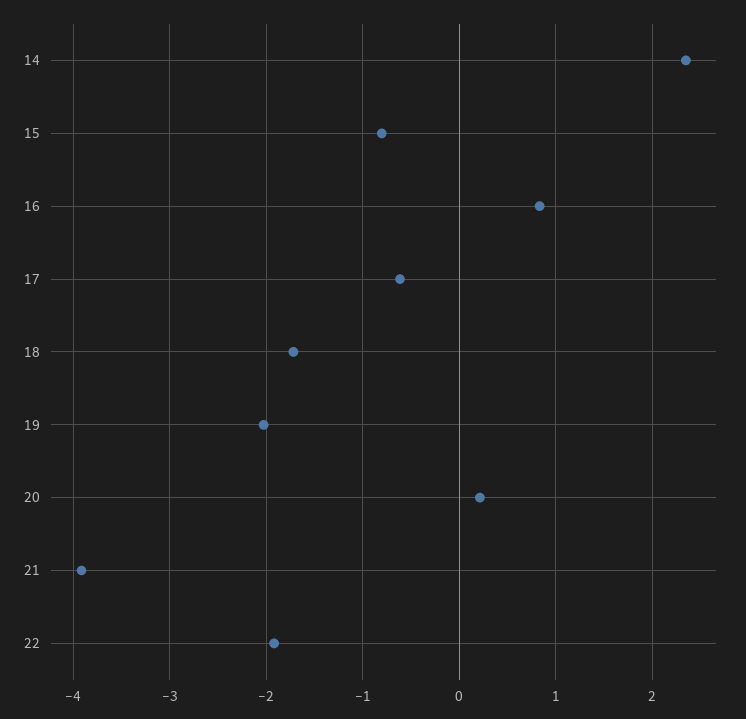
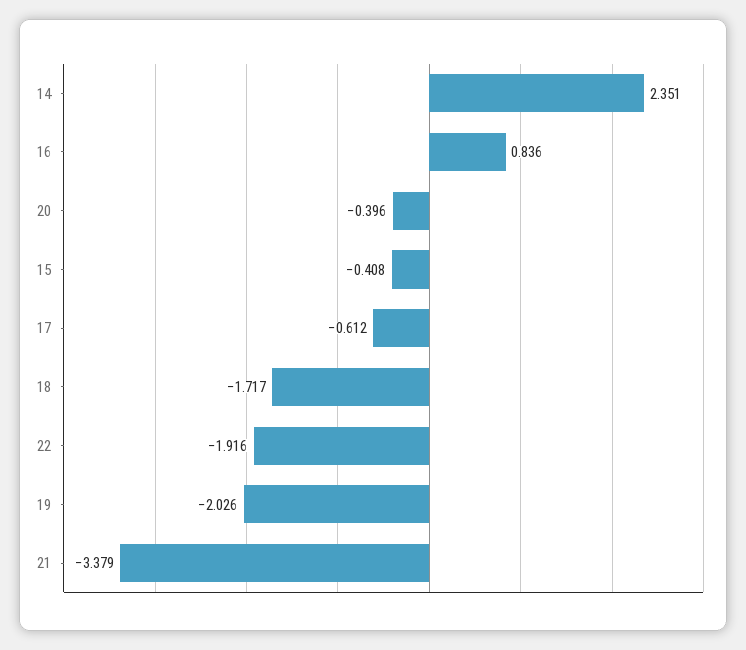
15: -0.8 -> -0.408
20: 0.2 -> -0.396
21: -3.9 -> -3.379

